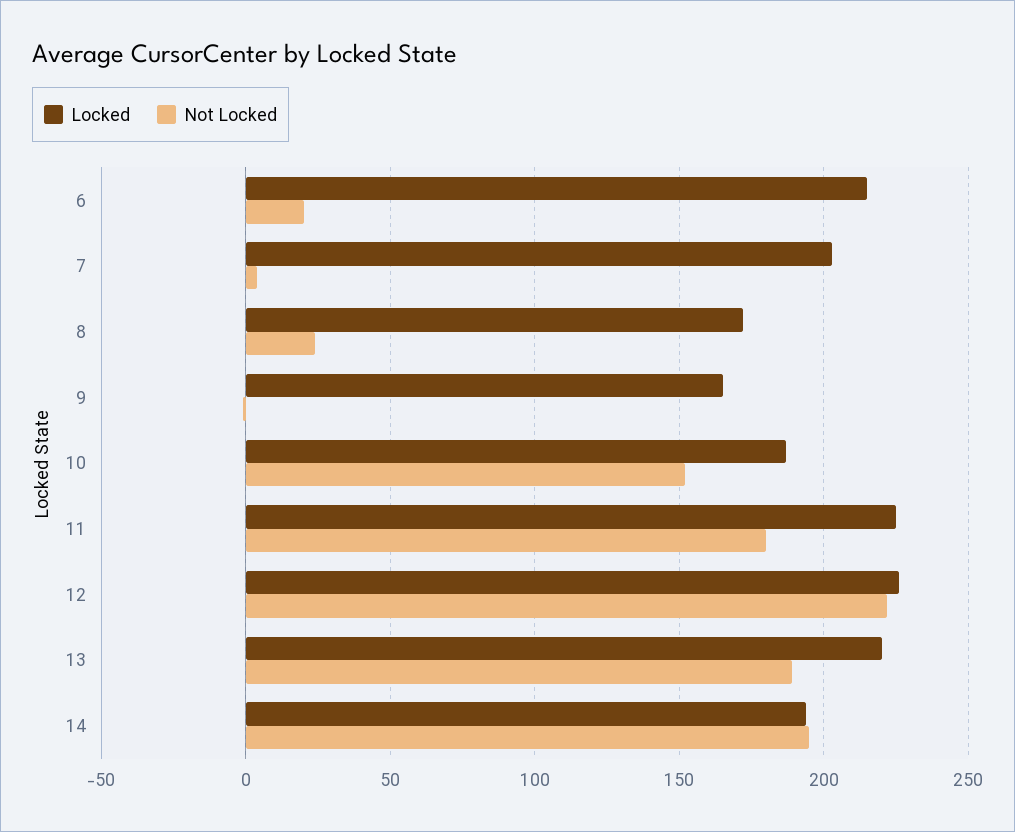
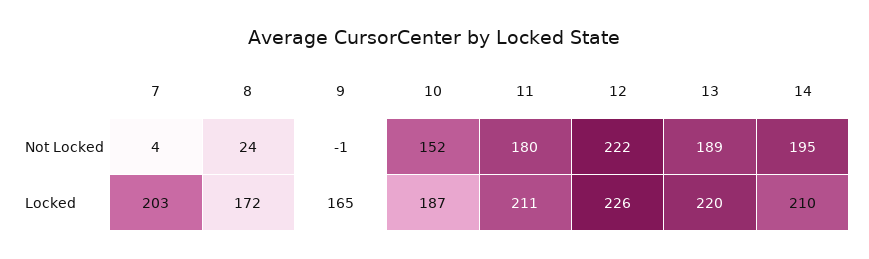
Locked, 6: 215 -> none
Not Locked, 6: 20 -> none
Locked, 11: 225 -> 211
Locked, 14: 195 -> 210

